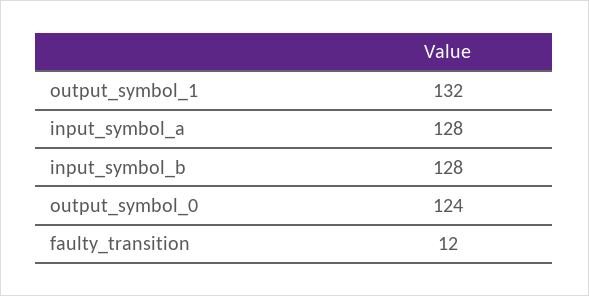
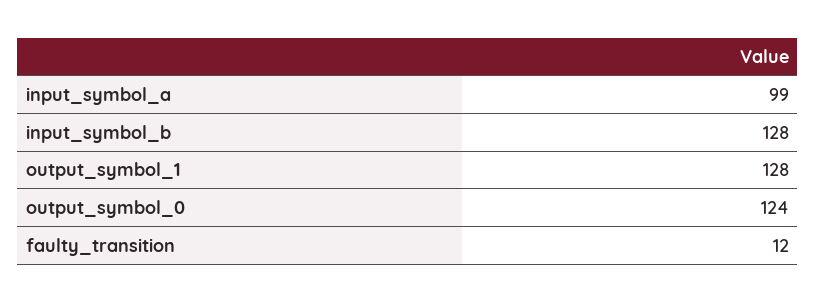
output_symbol_1: 132 -> 128
input_symbol_a: 128 -> 99

